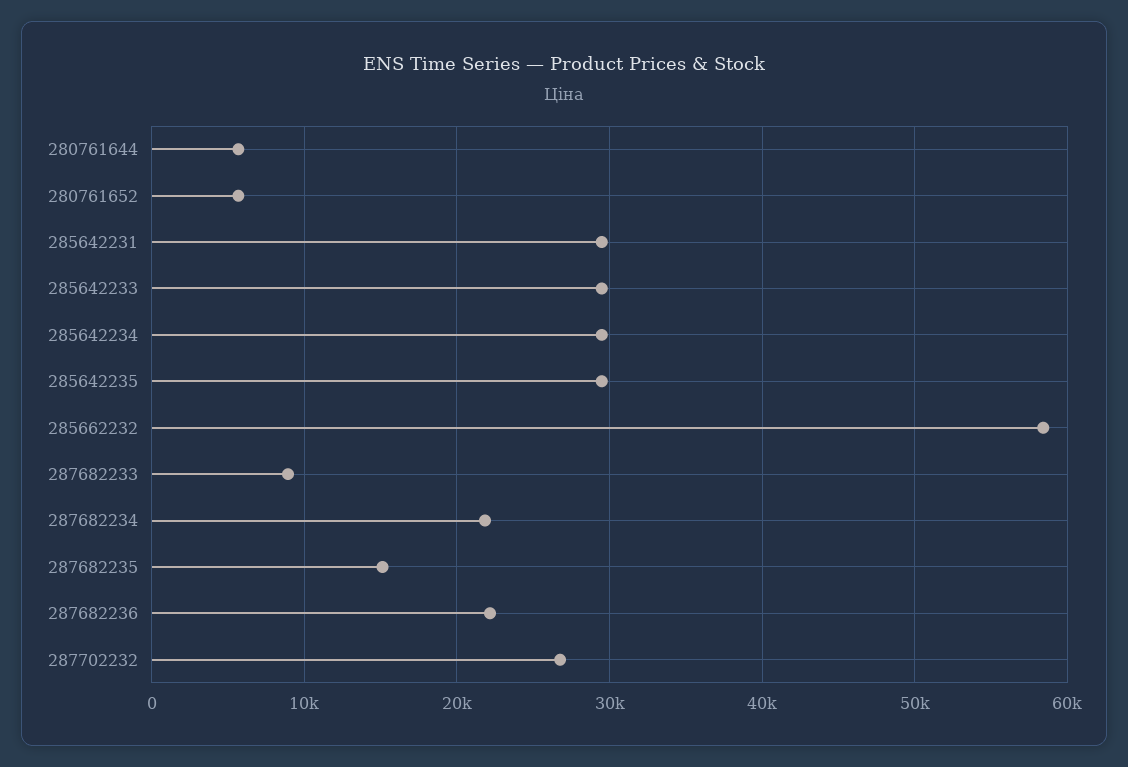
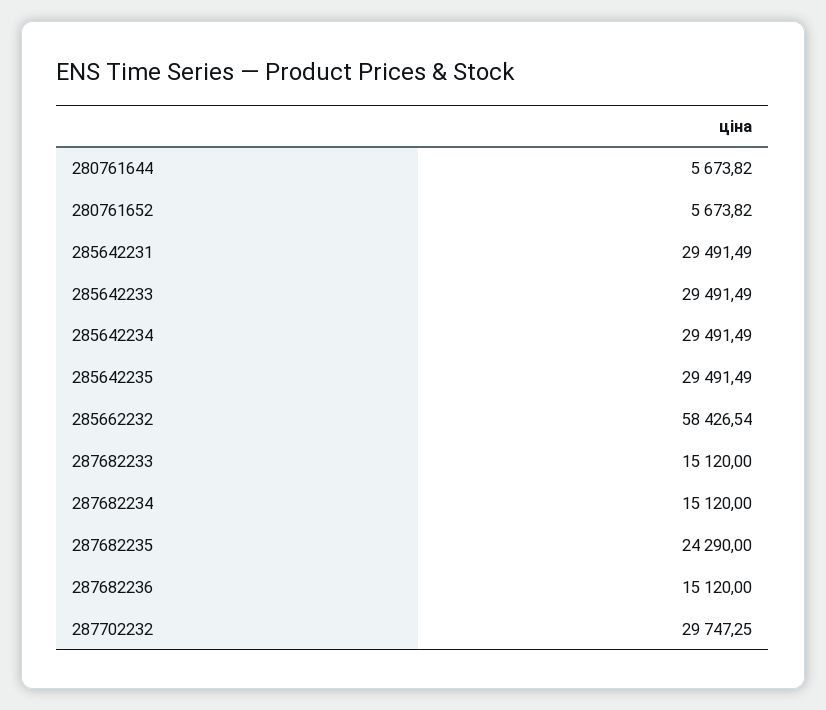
287682233: 9000 -> 15120
287682234: 22000 -> 15120
287682235: 15000 -> 24290
287682236: 22000 -> 15120
287702232: 27000 -> 29747.25

